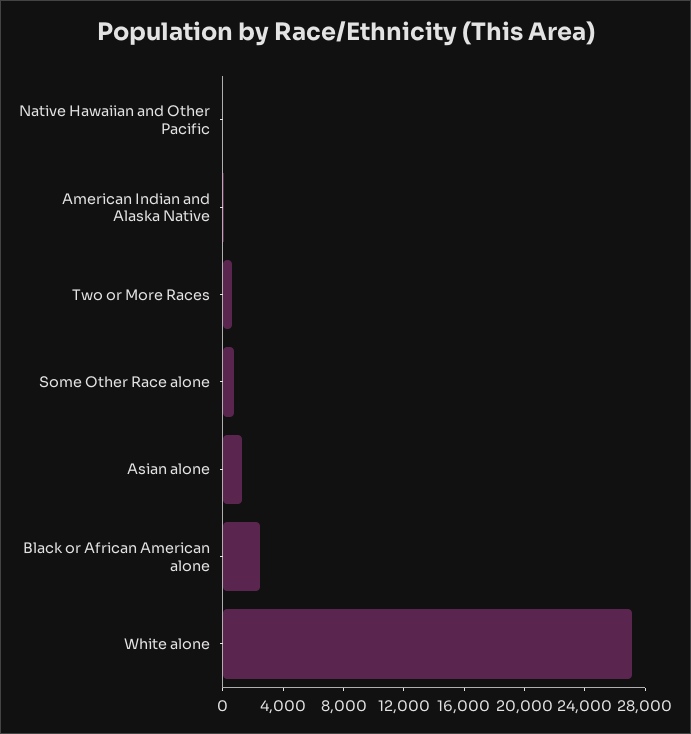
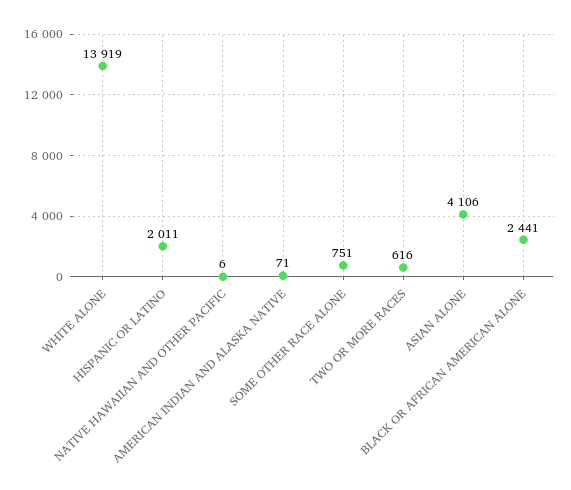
Asian alone: 1000 -> 4106
White alone: 27000 -> 13919
HISPANIC OR LATINO: none -> 2011

